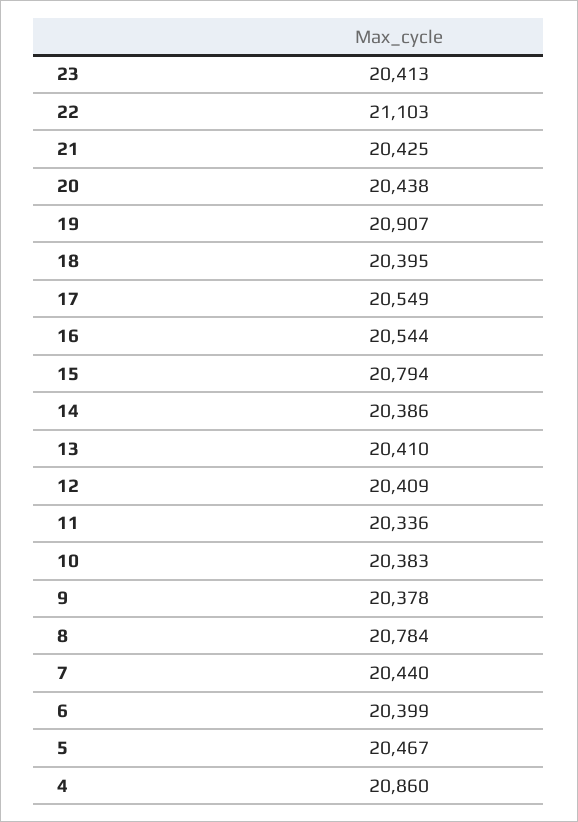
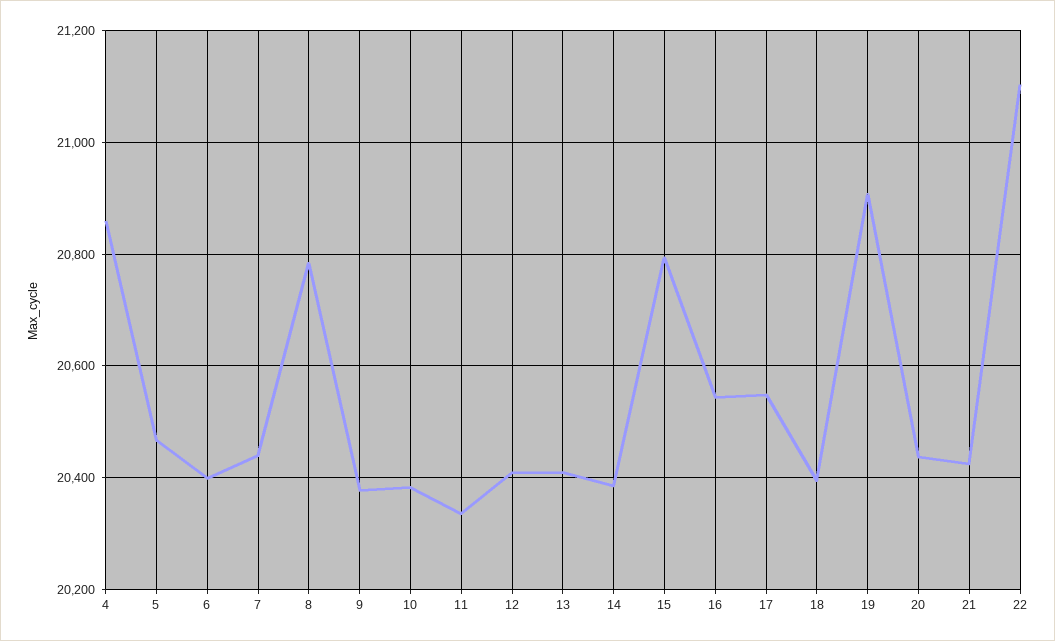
23: 20413 -> none

